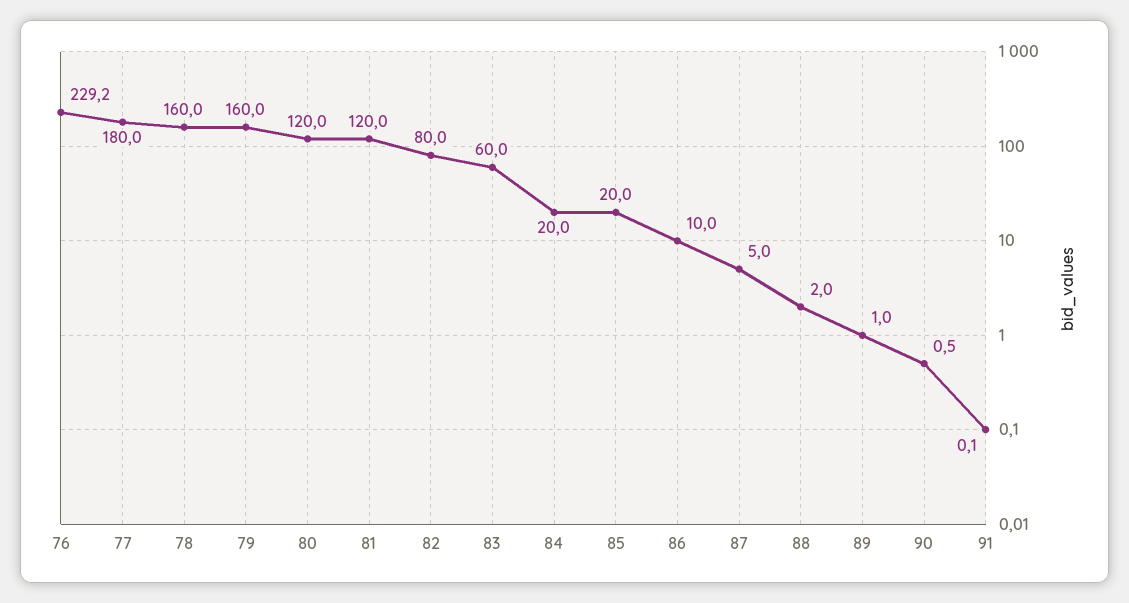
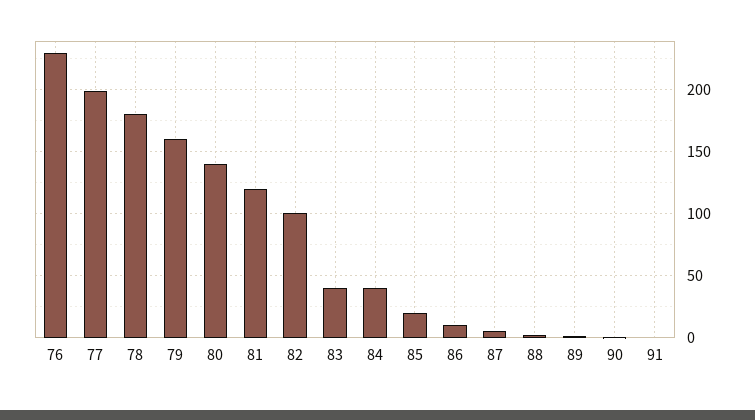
77: 180 -> 200
78: 160 -> 180
80: 120 -> 140
82: 80 -> 100
83: 60 -> 40
84: 20 -> 40

